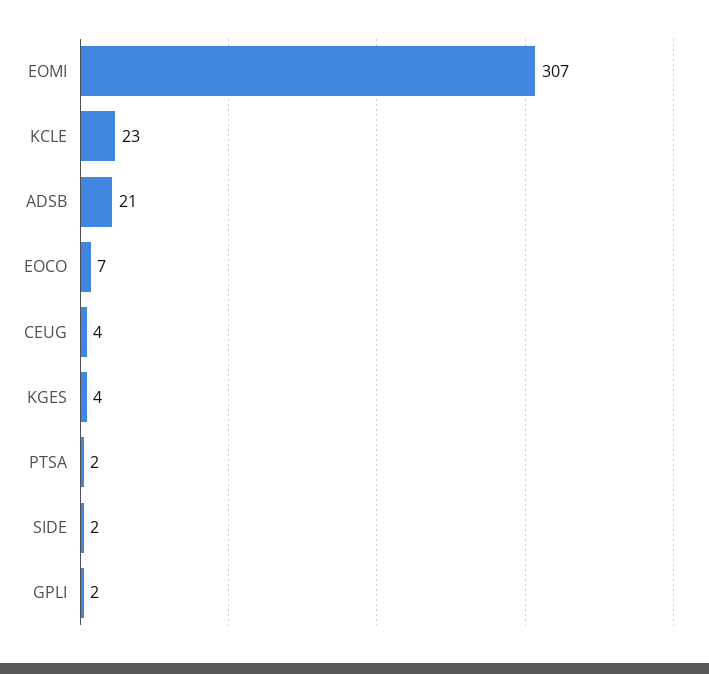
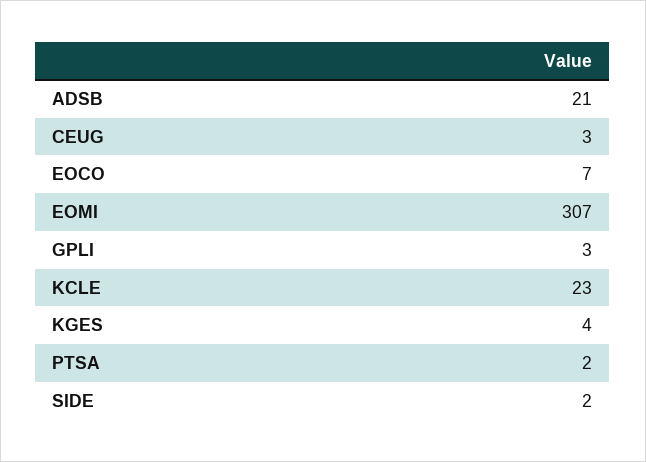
CEUG: 4 -> 3
GPLI: 2 -> 3

